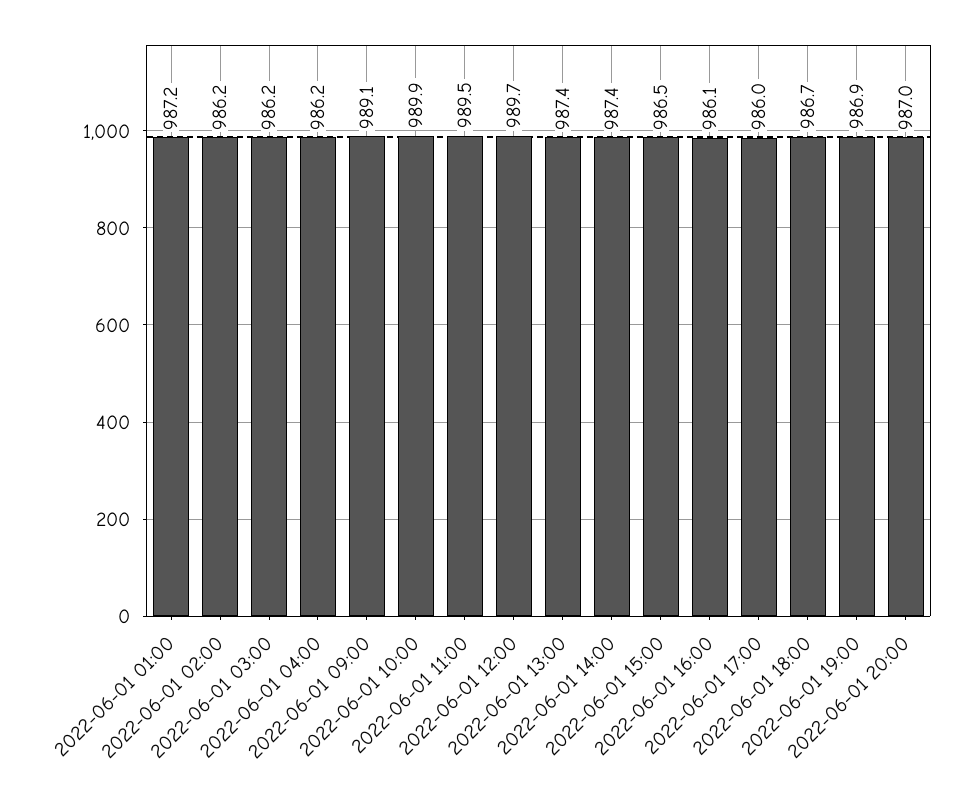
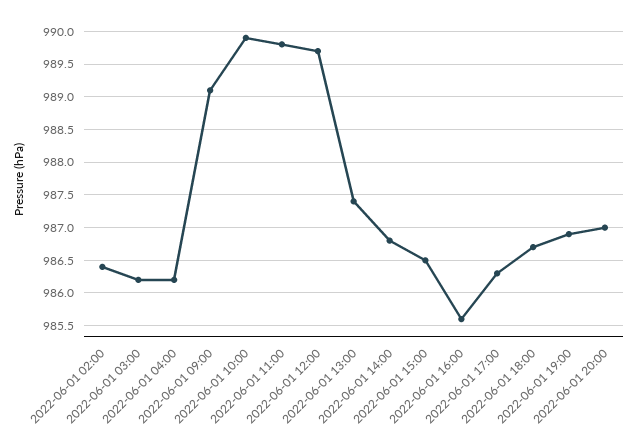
2022-06-01 01:00: 987.2 -> none
2022-06-01 02:00: 986.2 -> 986.4
2022-06-01 11:00: 989.5 -> 989.8
2022-06-01 14:00: 987.4 -> 986.8
2022-06-01 16:00: 986.1 -> 985.6
2022-06-01 17:00: 986 -> 986.3

